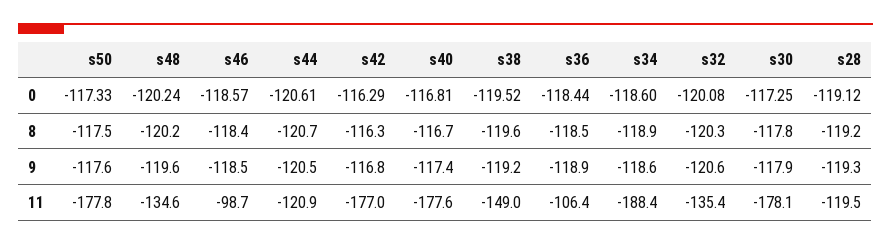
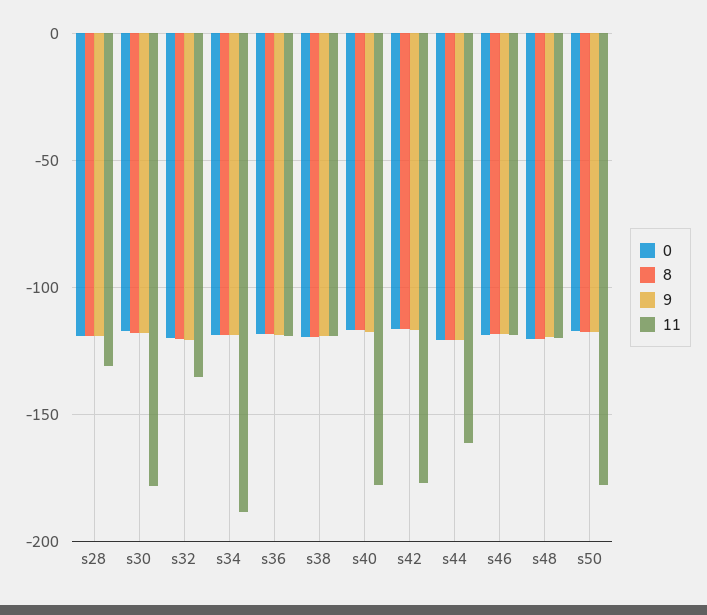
11, s48: -134.6 -> -120
11, s46: -98.7 -> -120
11, s44: -120.9 -> -160
11, s38: -149 -> -120
11, s36: -106.4 -> -120
11, s28: -119.5 -> -130

